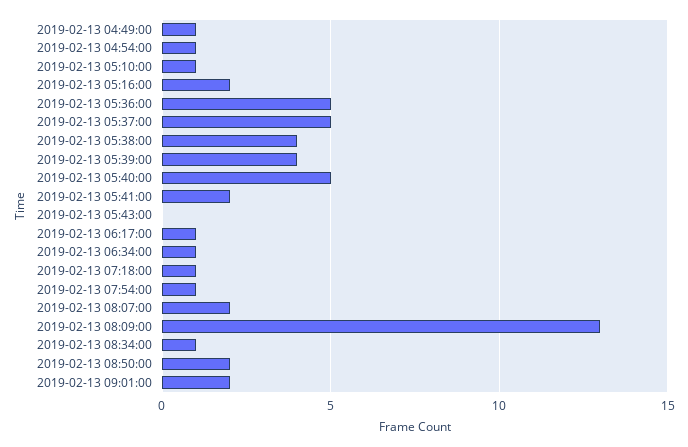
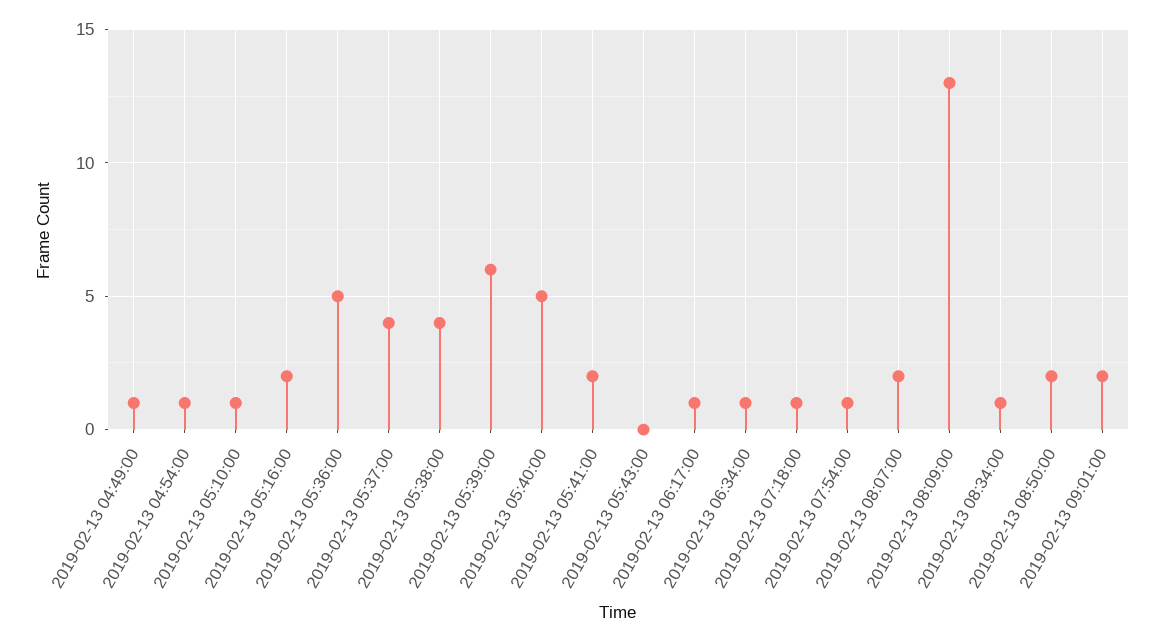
2019-02-13 05:37:00: 5 -> 4
2019-02-13 05:39:00: 4 -> 6

